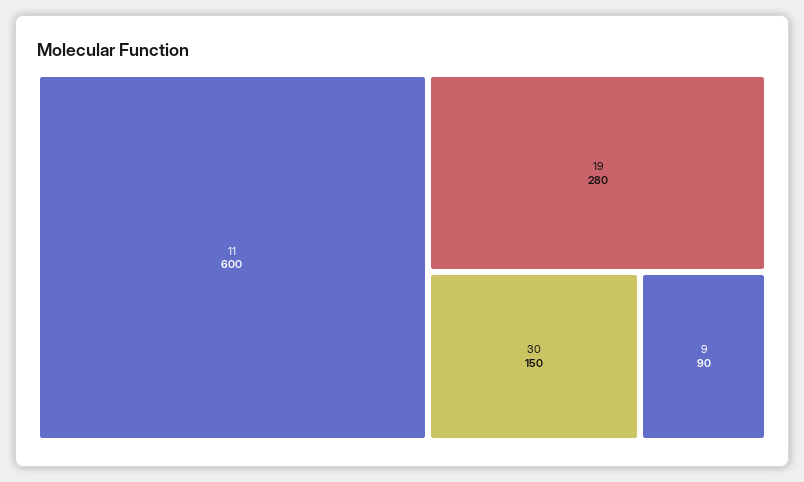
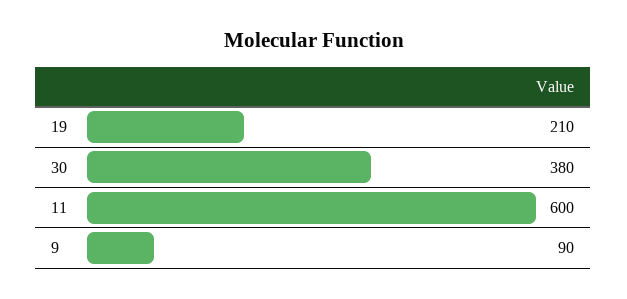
19: 280 -> 210
30: 150 -> 380

